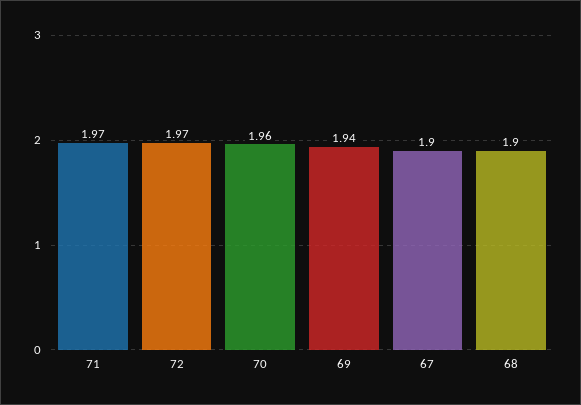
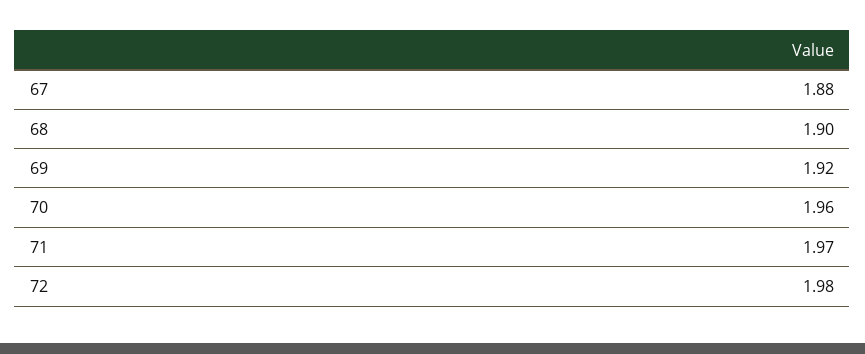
72: 1.97 -> 1.98
69: 1.94 -> 1.92
67: 1.9 -> 1.88

